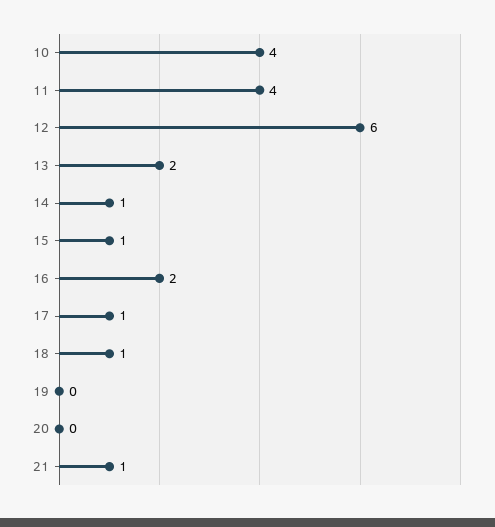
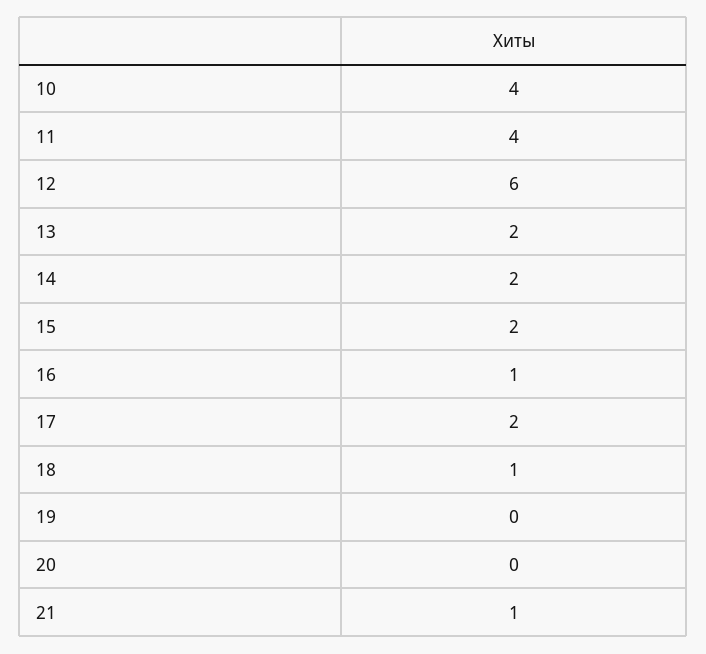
14: 1 -> 2
15: 1 -> 2
16: 2 -> 1
17: 1 -> 2

